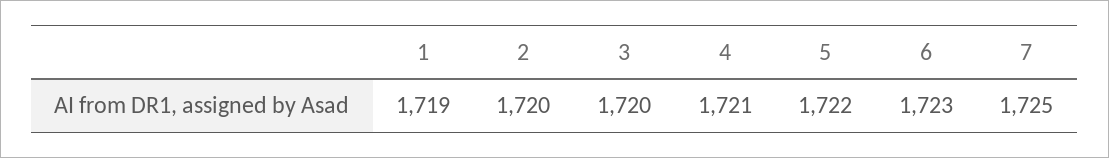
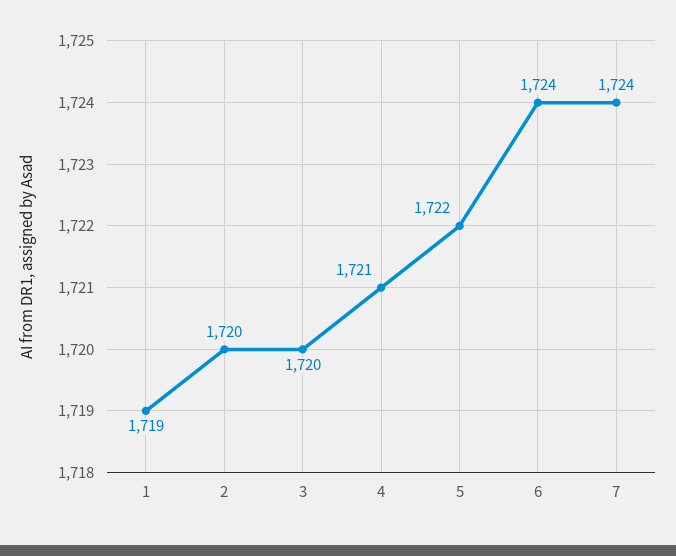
6: 1723 -> 1724
7: 1725 -> 1724

